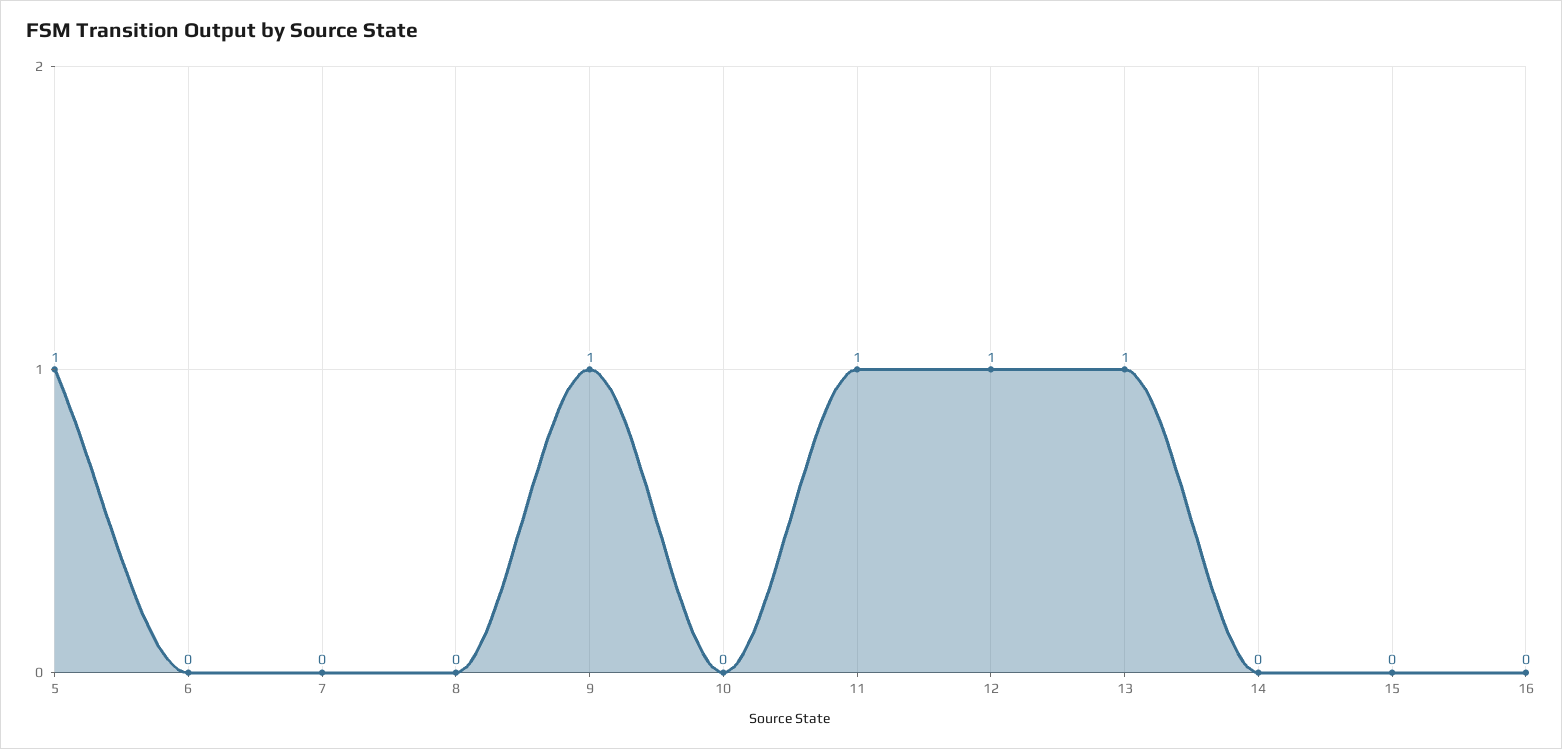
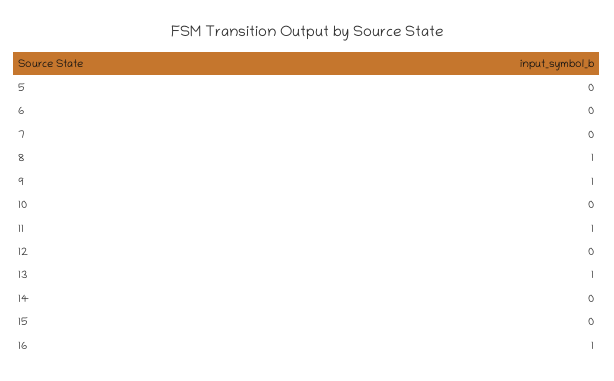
5: 1 -> 0
8: 0 -> 1
12: 1 -> 0
16: 0 -> 1

